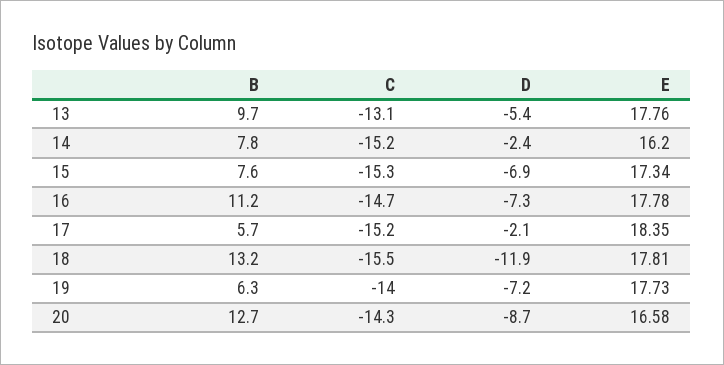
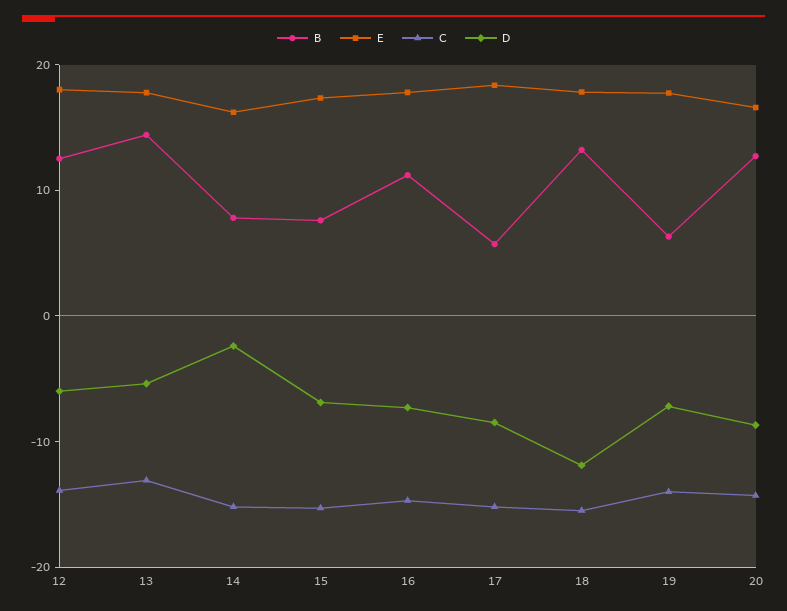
B, 13: 9.7 -> 14
D, 17: -2.1 -> -8
B, 12: none -> 12
E, 12: none -> 18
C, 12: none -> -14
D, 12: none -> -6

